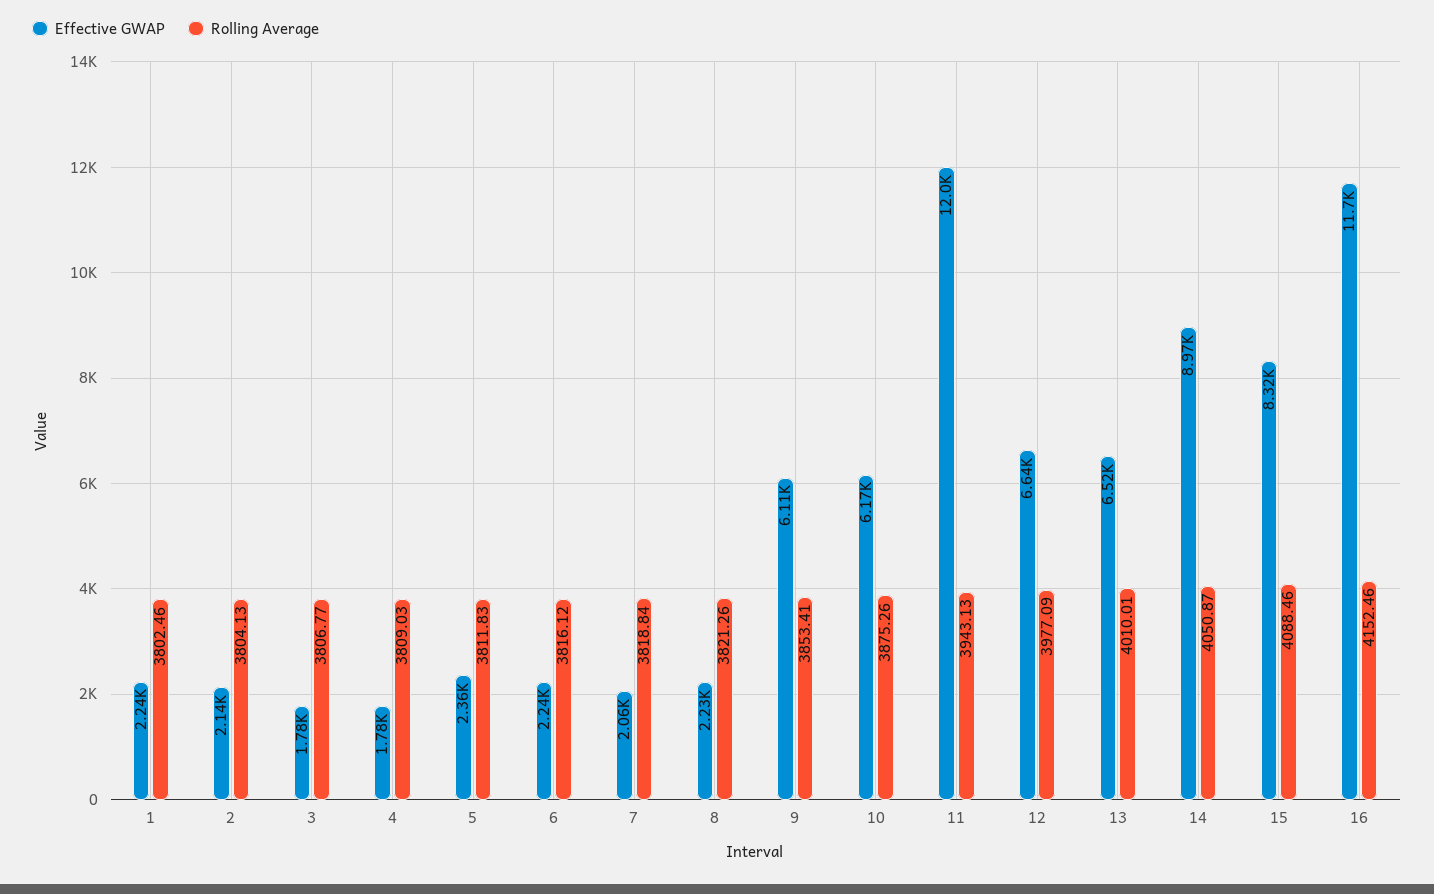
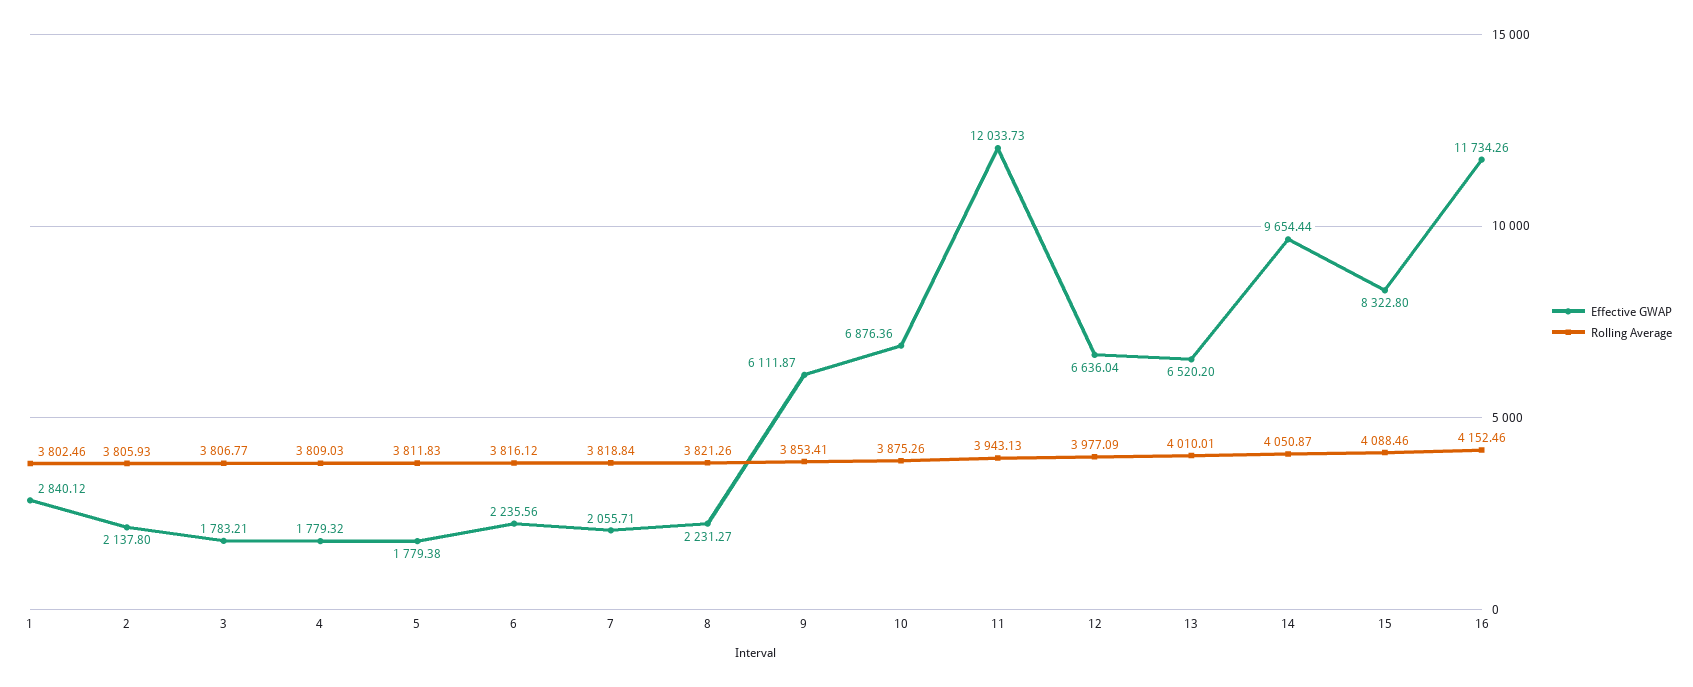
Effective GWAP, 1: 2240 -> 2840.12
Rolling Average, 2: 3804.13 -> 3805.93
Effective GWAP, 5: 2360 -> 1779.38
Effective GWAP, 10: 6170 -> 6876.36
Effective GWAP, 14: 8970 -> 9654.44

